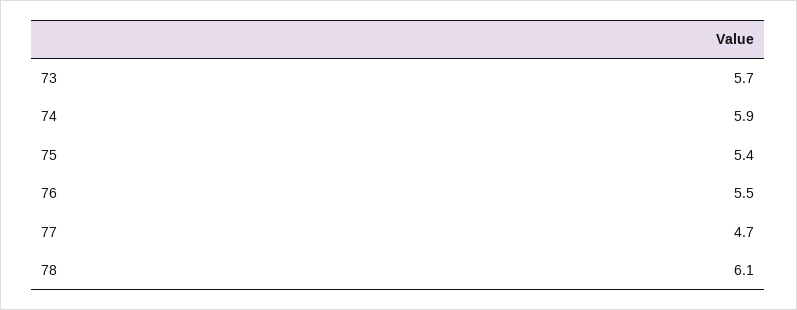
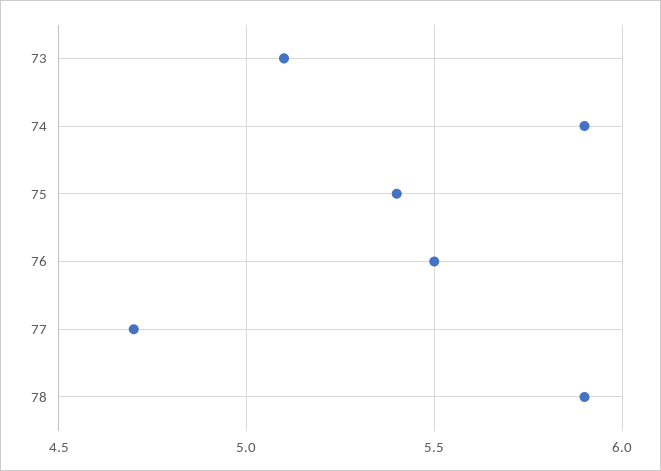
73: 5.7 -> 5.1
78: 6.1 -> 5.9

